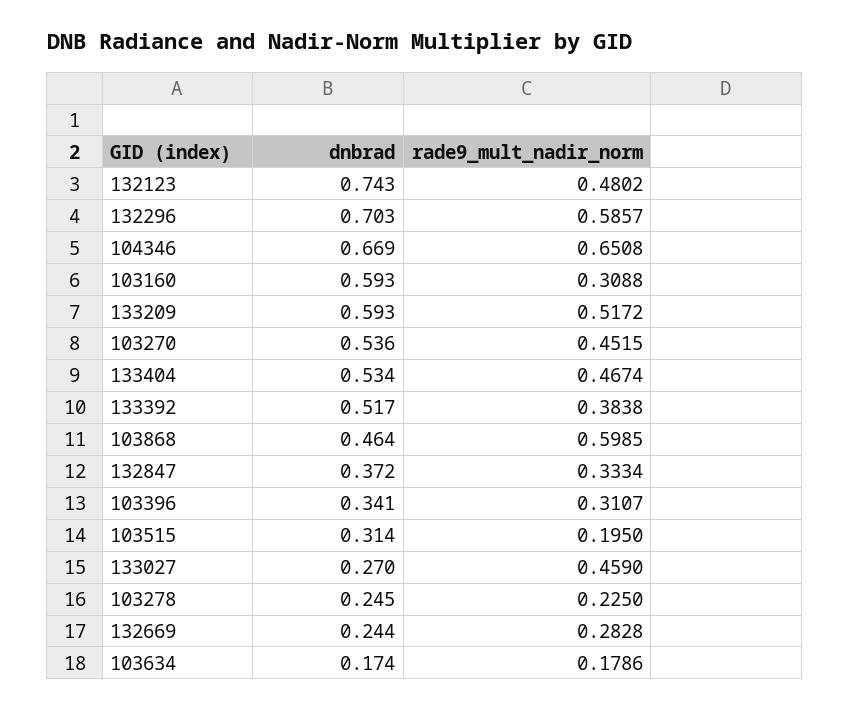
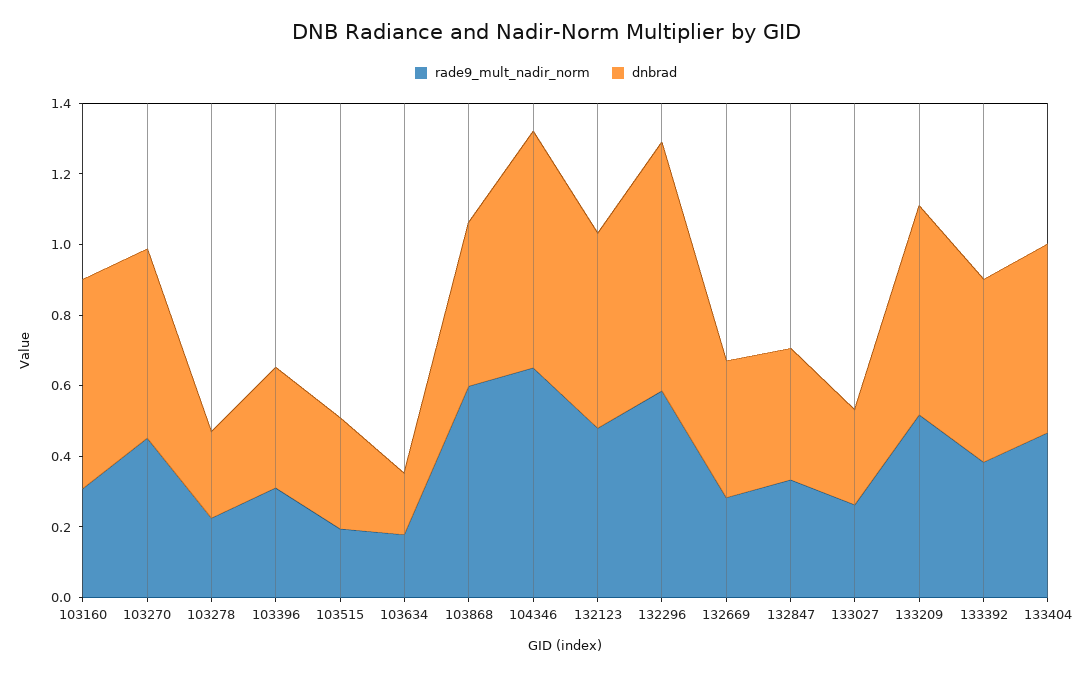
dnbrad, 132123: 0.743 -> 0.55
rade9_mult_nadir_norm, 133027: 0.459 -> 0.25
dnbrad, 132669: 0.244 -> 0.4

